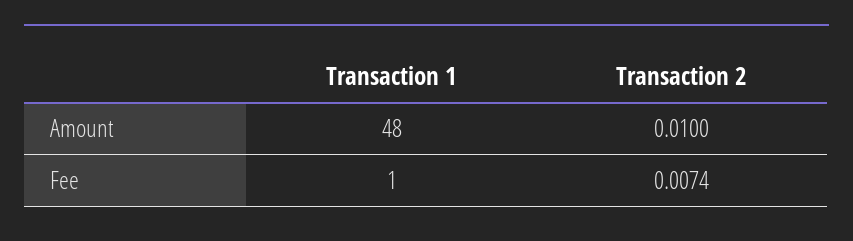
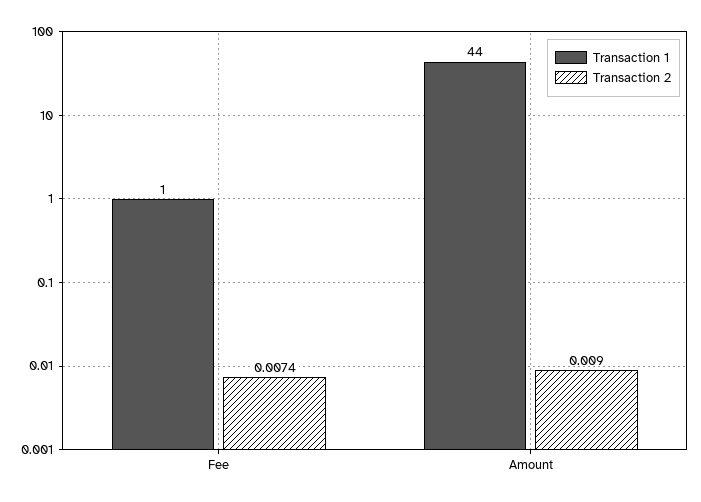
Transaction 1, Amount: 48 -> 44
Transaction 2, Amount: 0.01 -> 0.009

